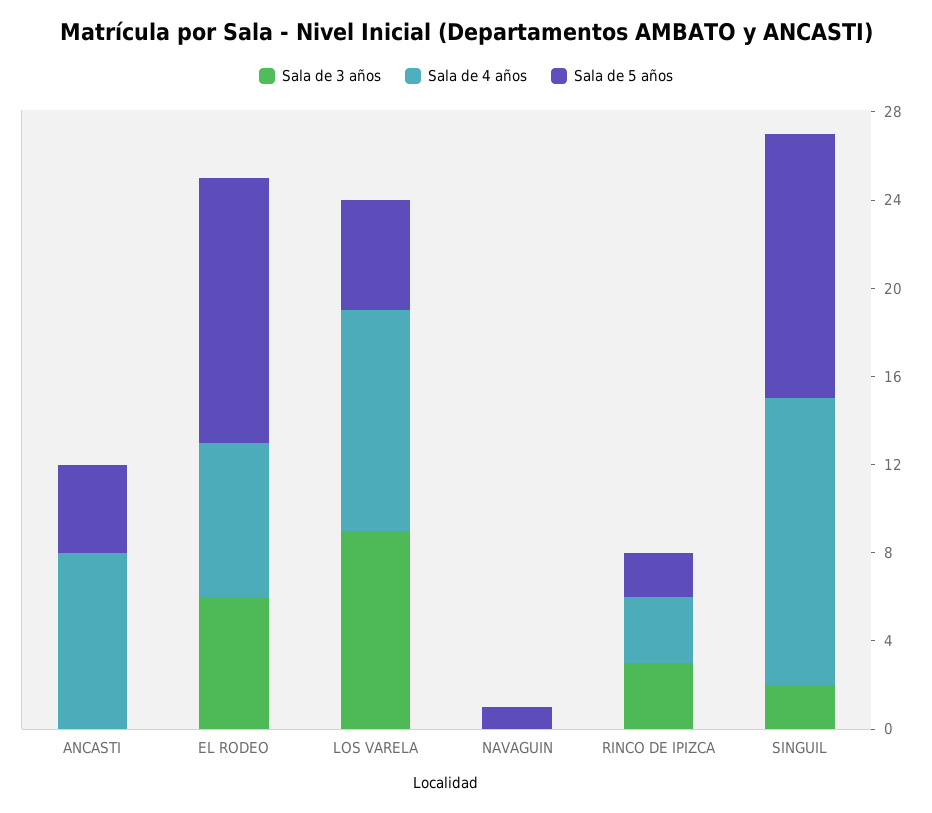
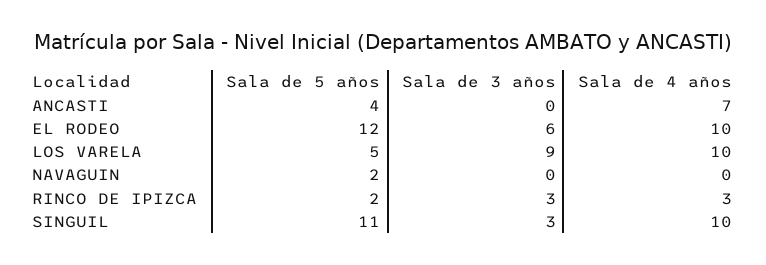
Sala de 4 años, ANCASTI: 8 -> 7
Sala de 4 años, EL RODEO: 7 -> 10
Sala de 5 años, NAVAGUIN: 1 -> 2
Sala de 3 años, SINGUIL: 2 -> 3
Sala de 4 años, SINGUIL: 13 -> 10
Sala de 5 años, SINGUIL: 12 -> 11

